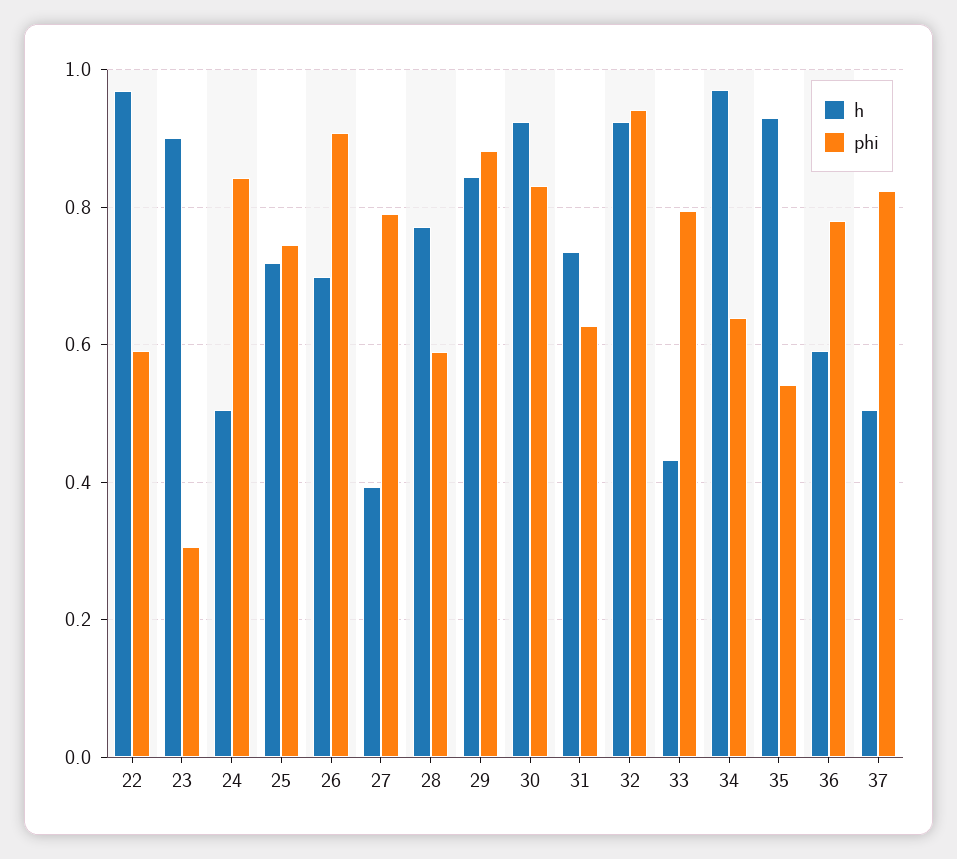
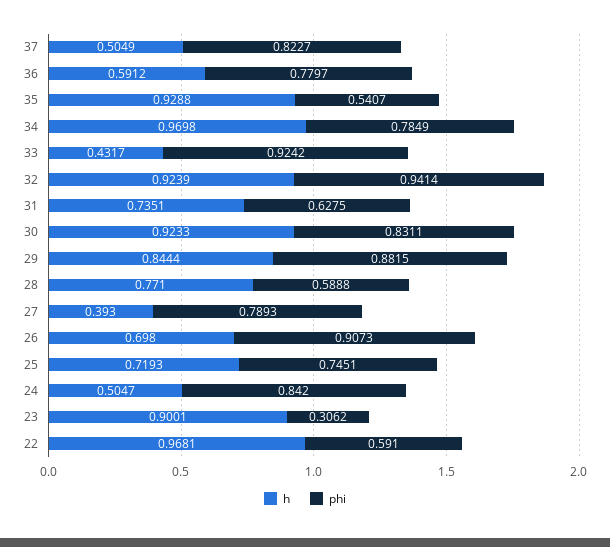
phi, 33: 0.8 -> 0.9242
phi, 34: 0.64 -> 0.7849

